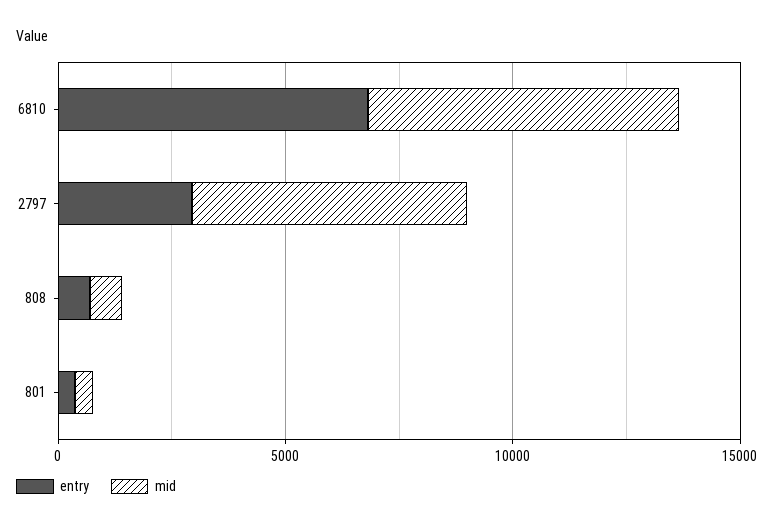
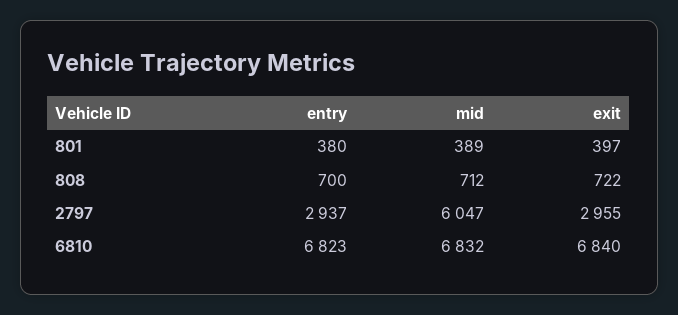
exit, 801: none -> 397
exit, 808: none -> 722
exit, 2797: none -> 2955
exit, 6810: none -> 6840

